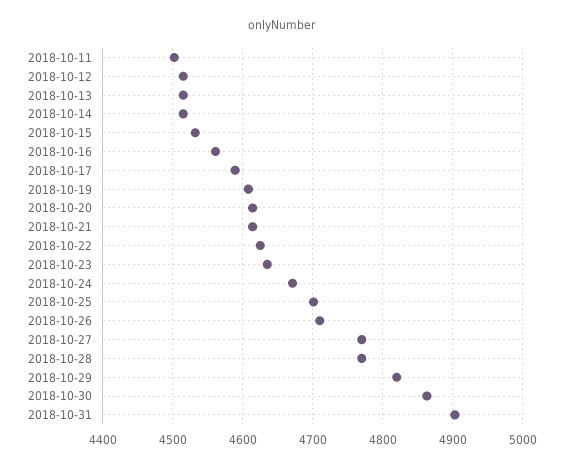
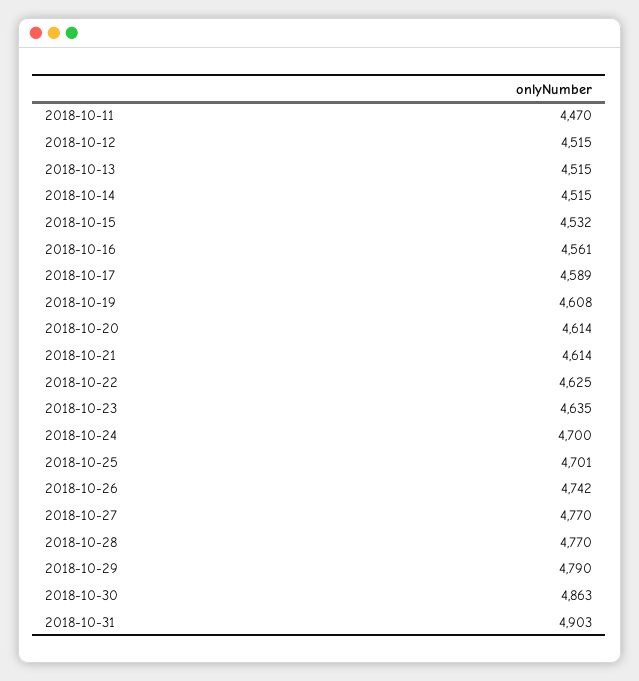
2018-10-11: 4500 -> 4470
2018-10-24: 4670 -> 4700
2018-10-26: 4710 -> 4742
2018-10-29: 4820 -> 4790

